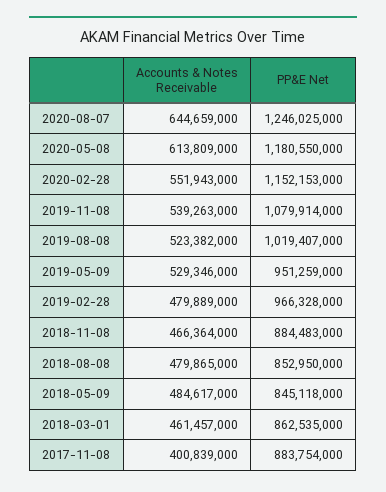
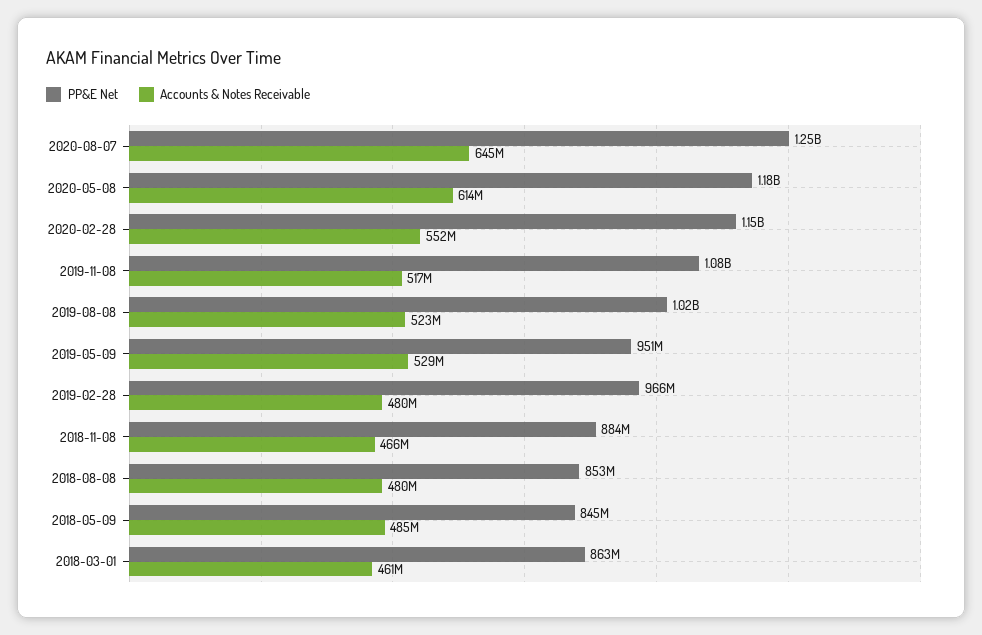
Accounts & Notes Receivable, 2019-11-08: 539263000 -> 517000000
Accounts & Notes Receivable, 2017-11-08: 400839000 -> none
PP&E Net, 2017-11-08: 883754000 -> none

